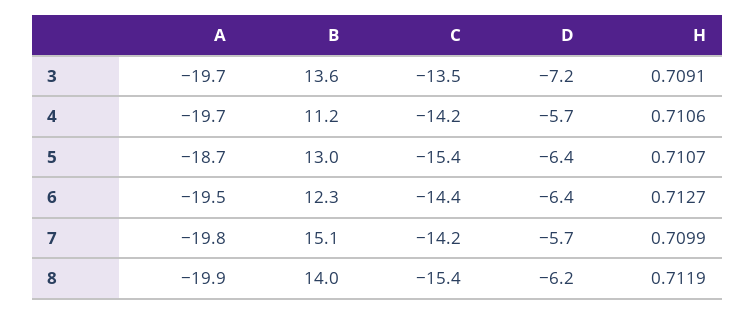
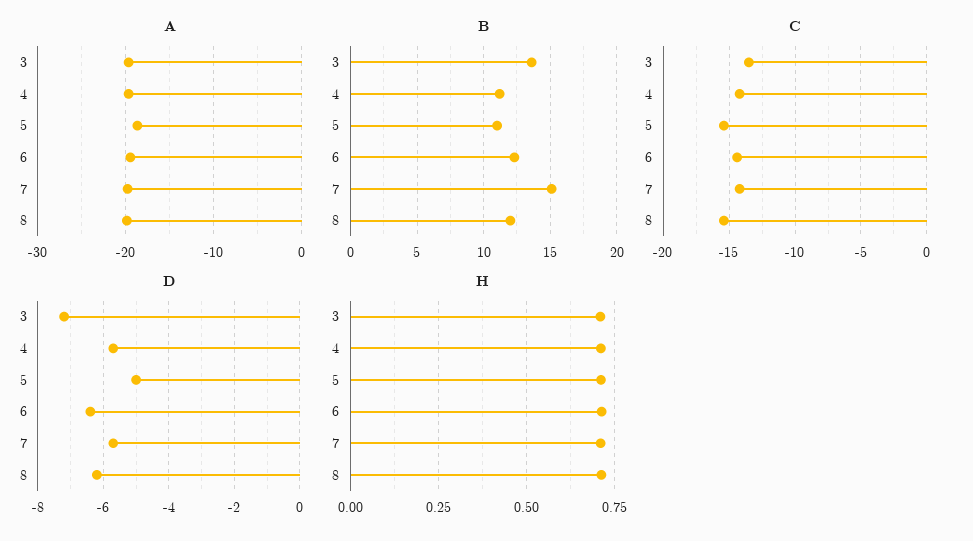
B, 5: 13 -> 11
D, 5: -6.4 -> -5
B, 8: 14 -> 12

